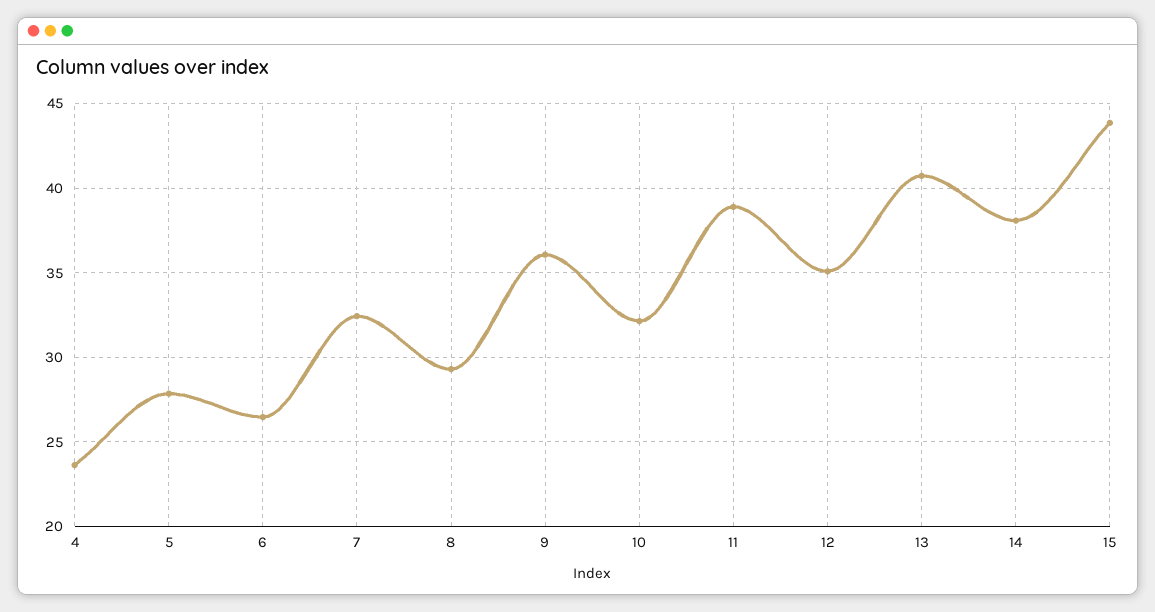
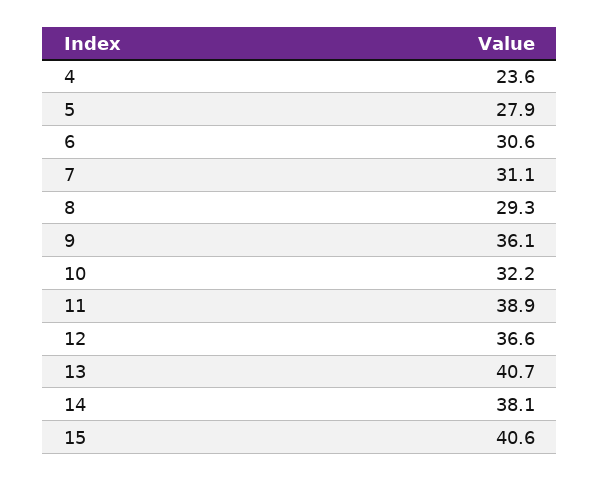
6: 26.5 -> 30.6
7: 32.5 -> 31.1
12: 35 -> 36.6
15: 44 -> 40.6

